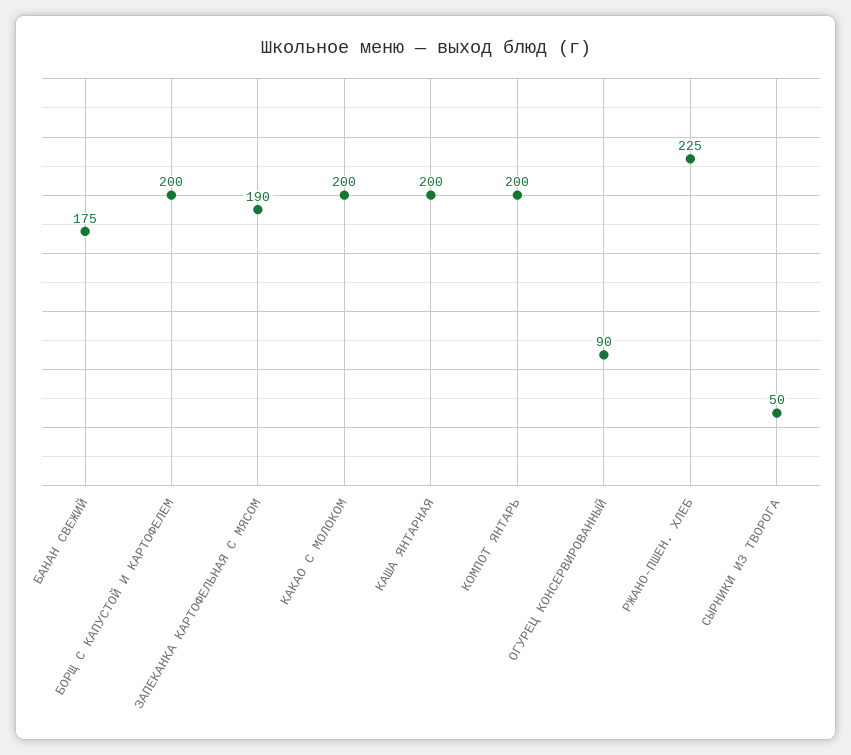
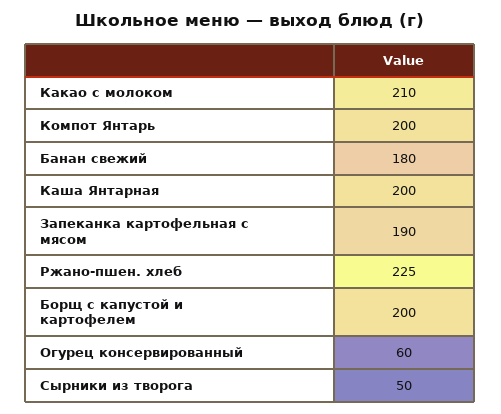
БАНАН СВЕЖИЙ: 175 -> 180
КАКАО С МОЛОКОМ: 200 -> 210
ОГУРЕЦ КОНСЕРВИРОВАННЫЙ: 90 -> 60

